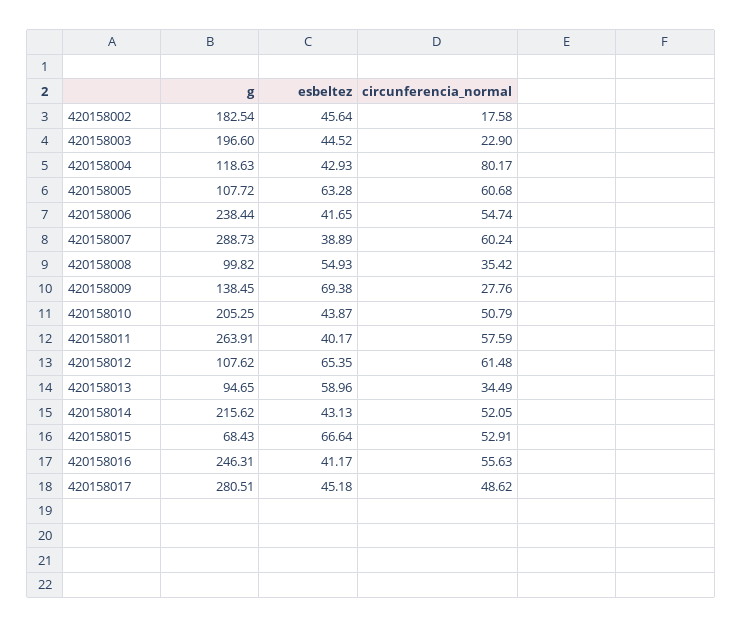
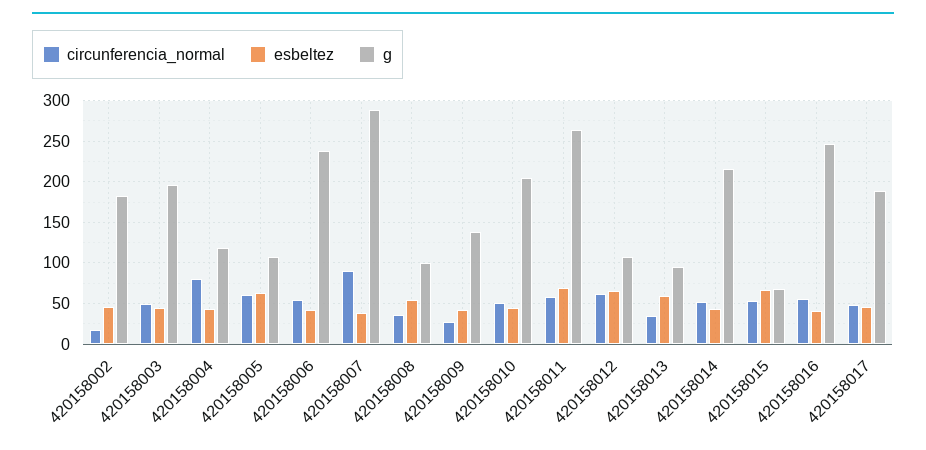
circunferencia_normal, 420158003: 22.9 -> 50
circunferencia_normal, 420158007: 60.24 -> 90
esbeltez, 420158009: 69.38 -> 40
esbeltez, 420158011: 40.17 -> 70
g, 420158017: 280.51 -> 190

